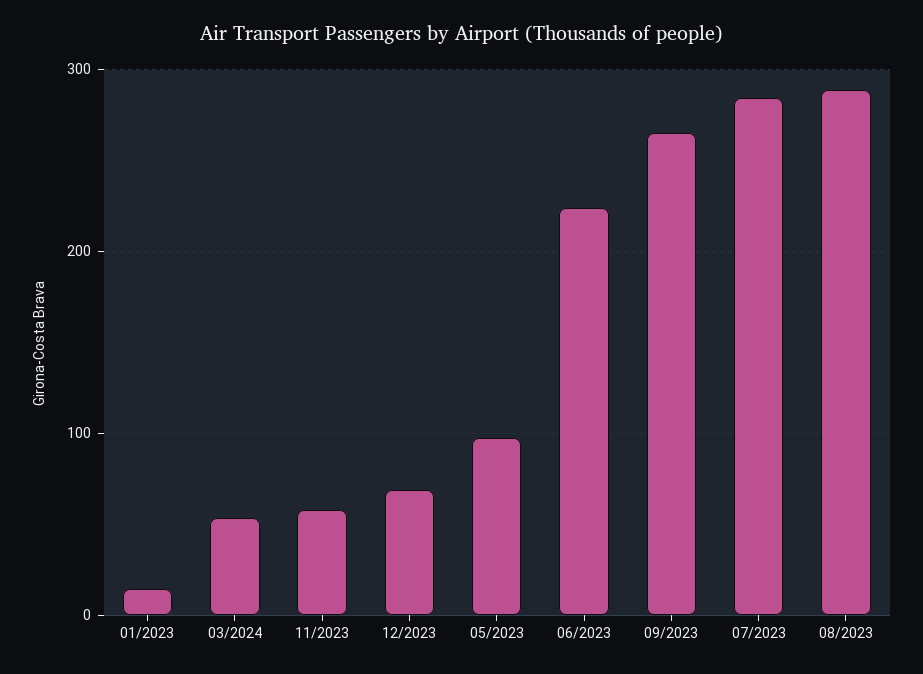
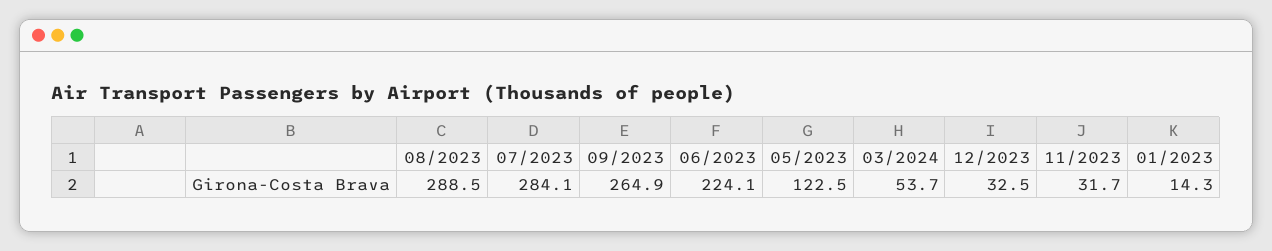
11/2023: 60 -> 31.7
12/2023: 70 -> 32.5
05/2023: 100 -> 122.5

